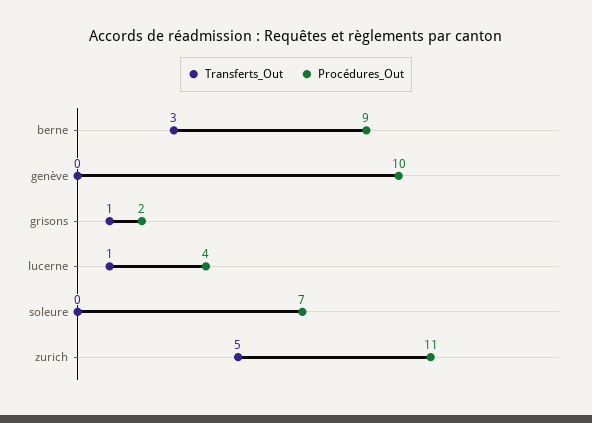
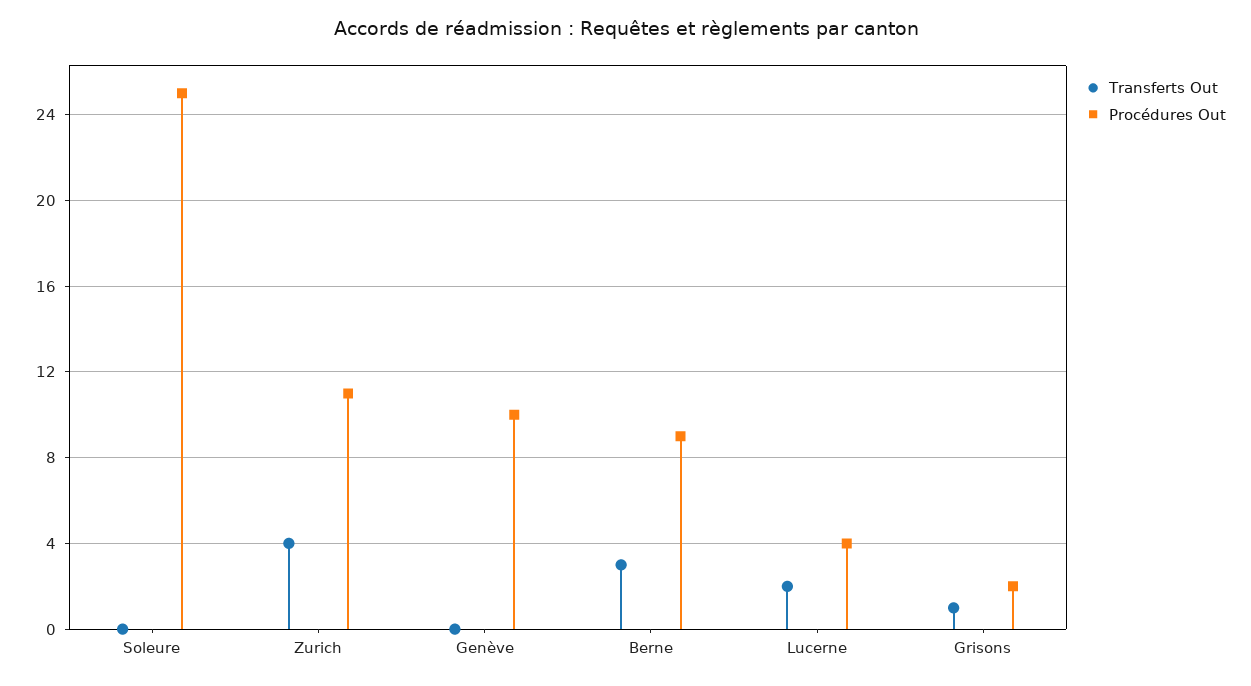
Transferts_Out, lucerne: 1 -> 2
Procédures_Out, soleure: 7 -> 25
Transferts_Out, zurich: 5 -> 4

